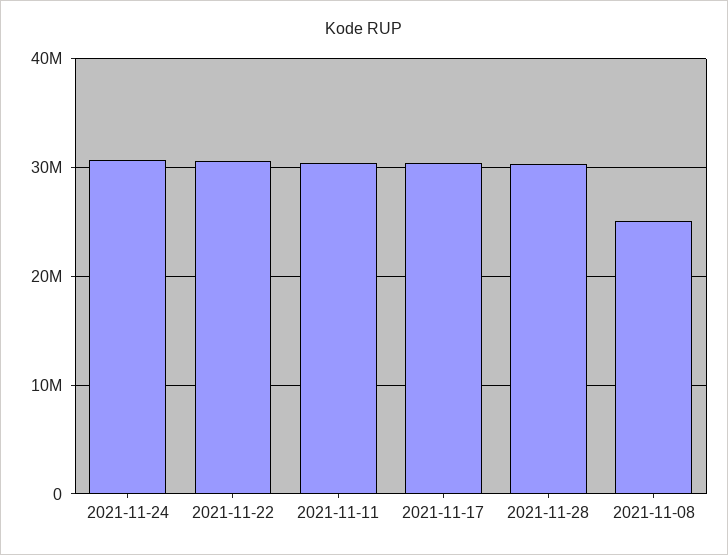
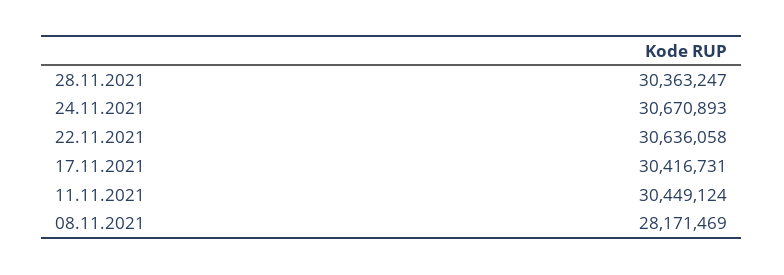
2021-11-08: 25000000 -> 28171469

